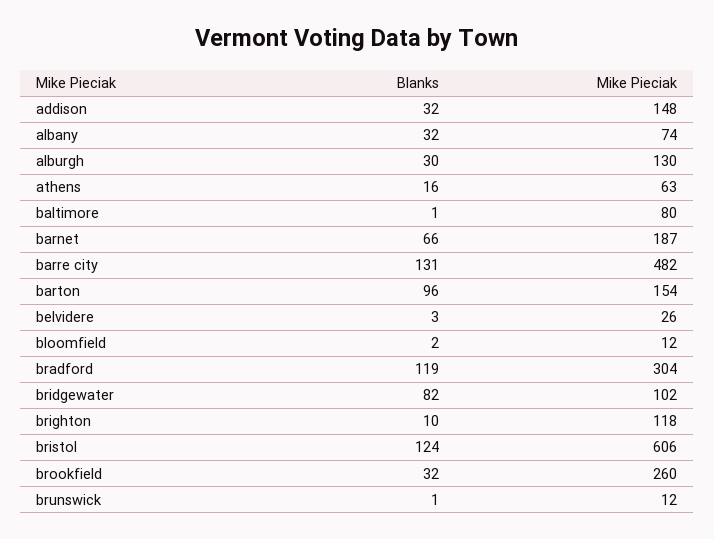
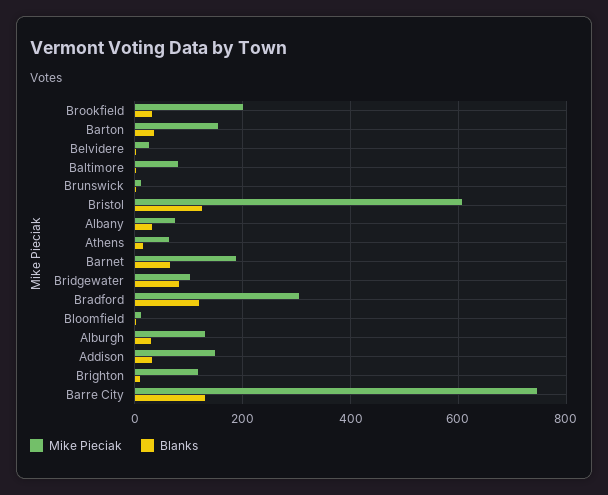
Mike Pieciak, barre city: 482 -> 740
Blanks, barton: 96 -> 40
Mike Pieciak, brookfield: 260 -> 200

